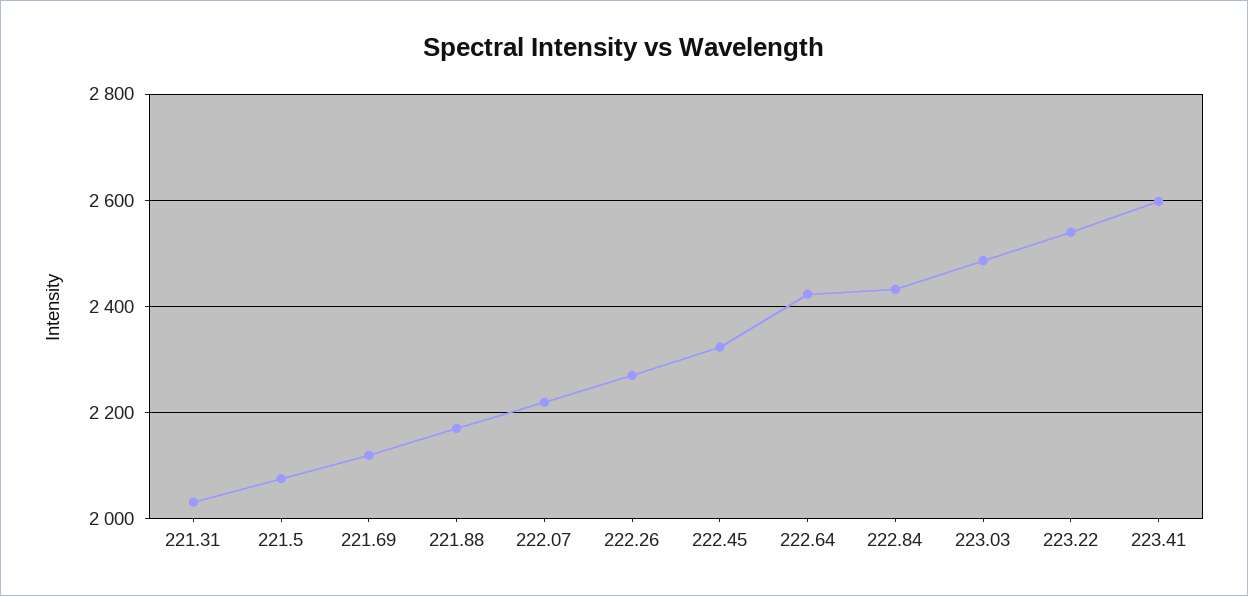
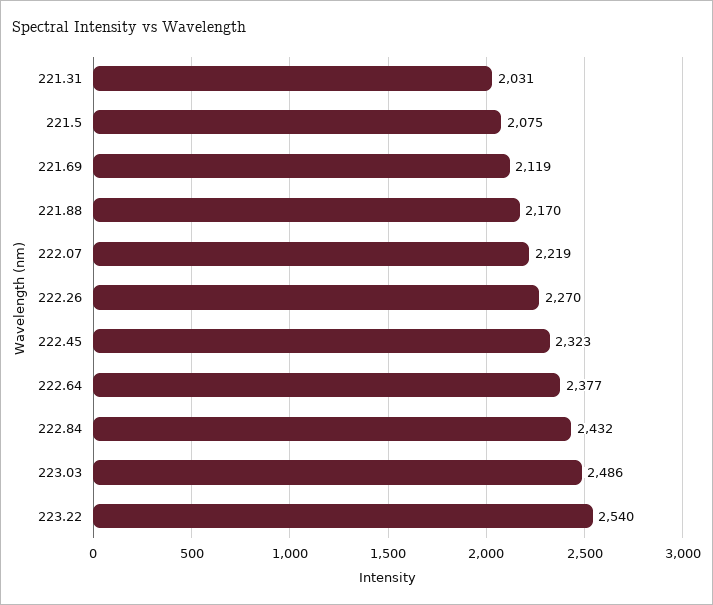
222.64: 2420 -> 2377
223.41: 2600 -> none

